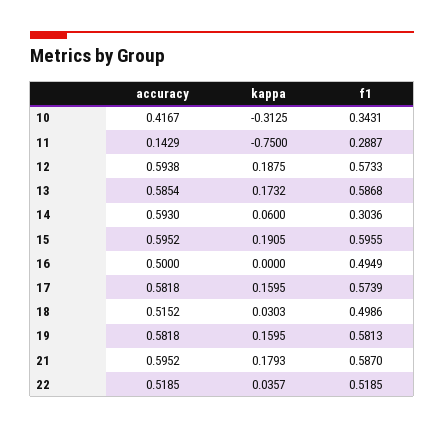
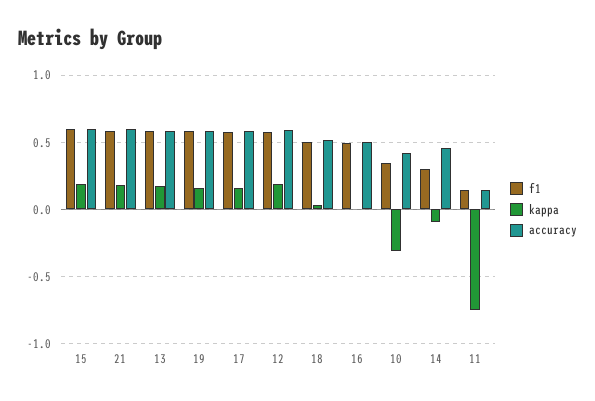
f1, 11: 0.2887 -> 0.15
accuracy, 14: 0.593 -> 0.45
kappa, 14: 0.06 -> -0.1
accuracy, 22: 0.5185 -> none
kappa, 22: 0.0357 -> none
f1, 22: 0.5185 -> none

